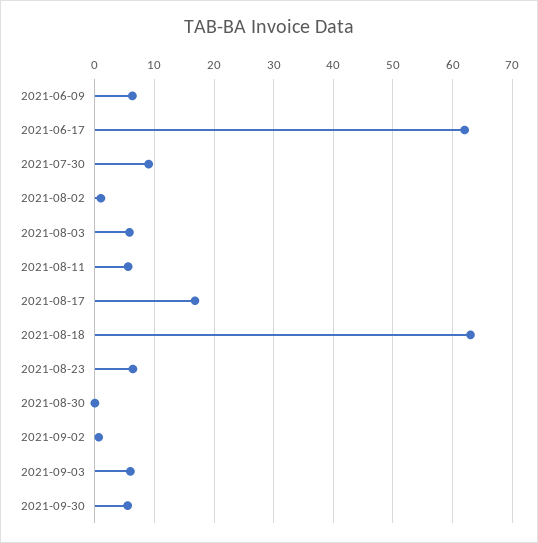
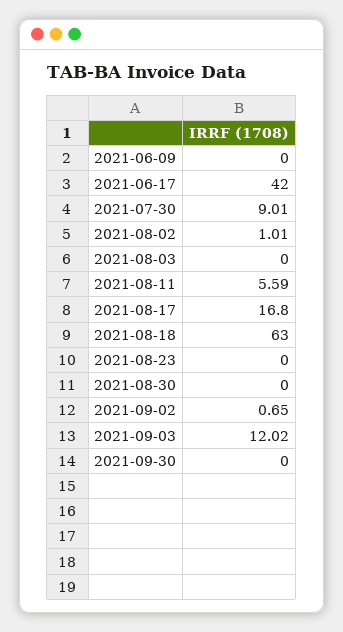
2021-06-09: 6 -> 0
2021-06-17: 62 -> 42
2021-08-03: 6 -> 0
2021-08-23: 6 -> 0
2021-09-03: 6 -> 12.02
2021-09-30: 6 -> 0

